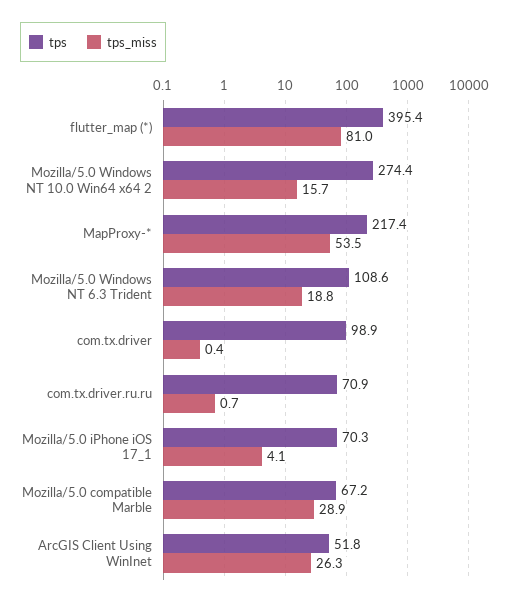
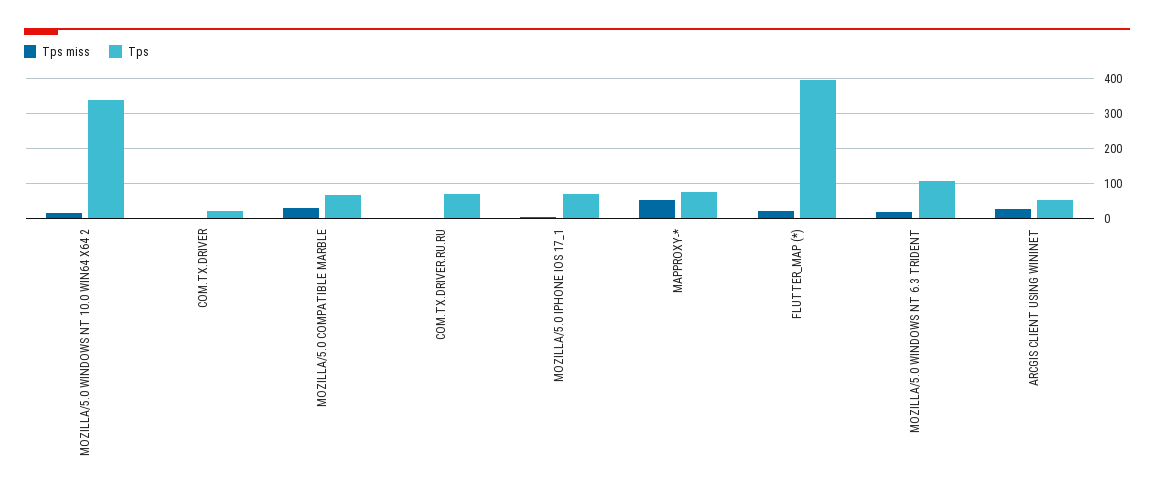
tps_miss, flutter_map (*): 81 -> 20
tps, Mozilla/5.0 Windows NT 10.0 Win64 x64 2: 274.4 -> 340
tps, MapProxy-*: 217.4 -> 80
tps, com.tx.driver: 98.9 -> 20

